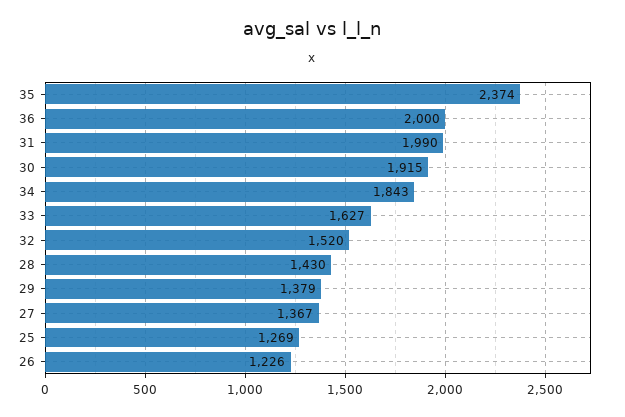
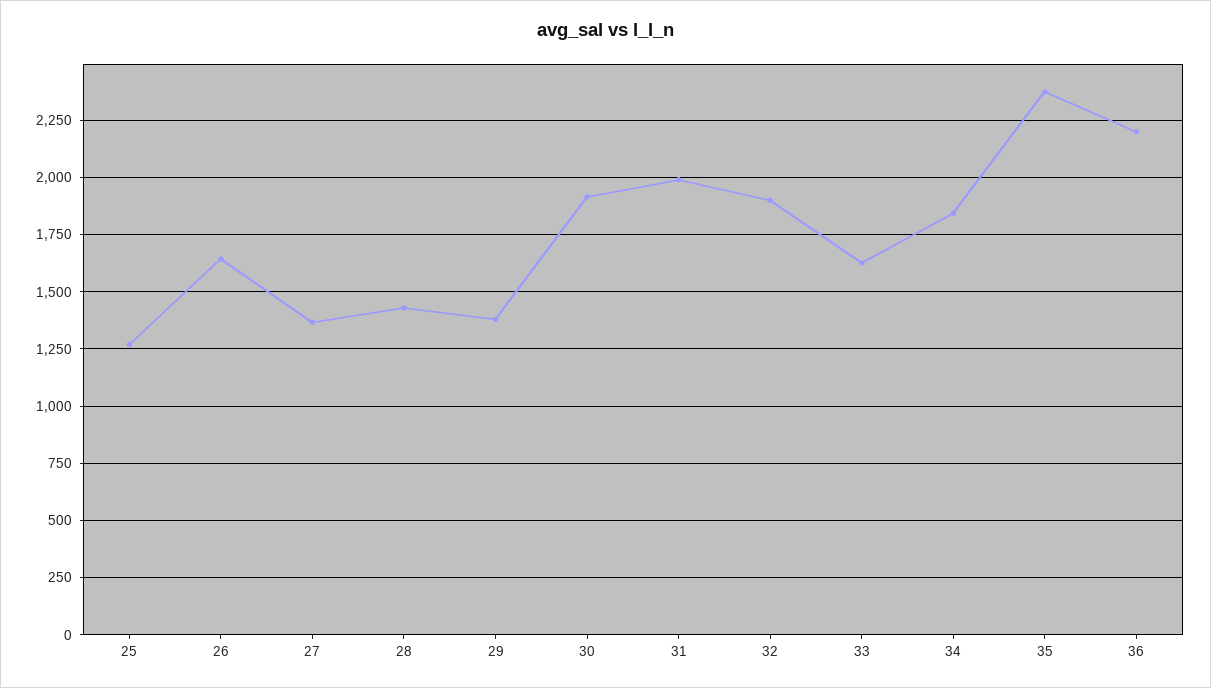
36: 2000 -> 2200
32: 1520 -> 1900
26: 1226 -> 1650

